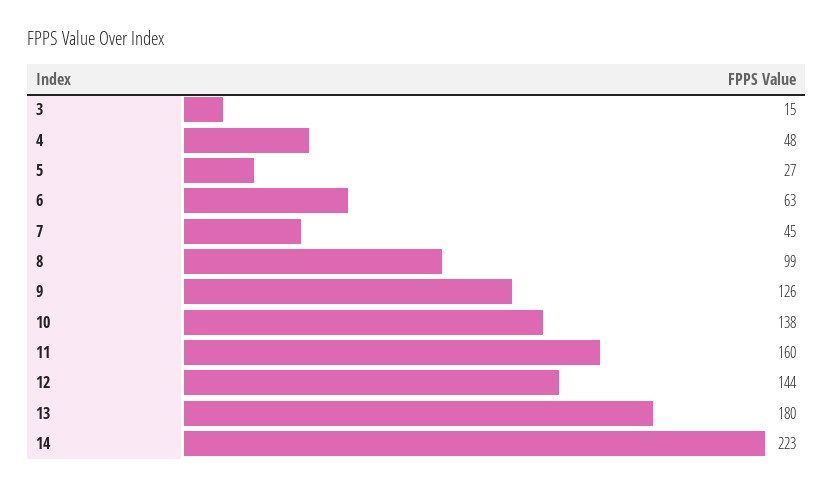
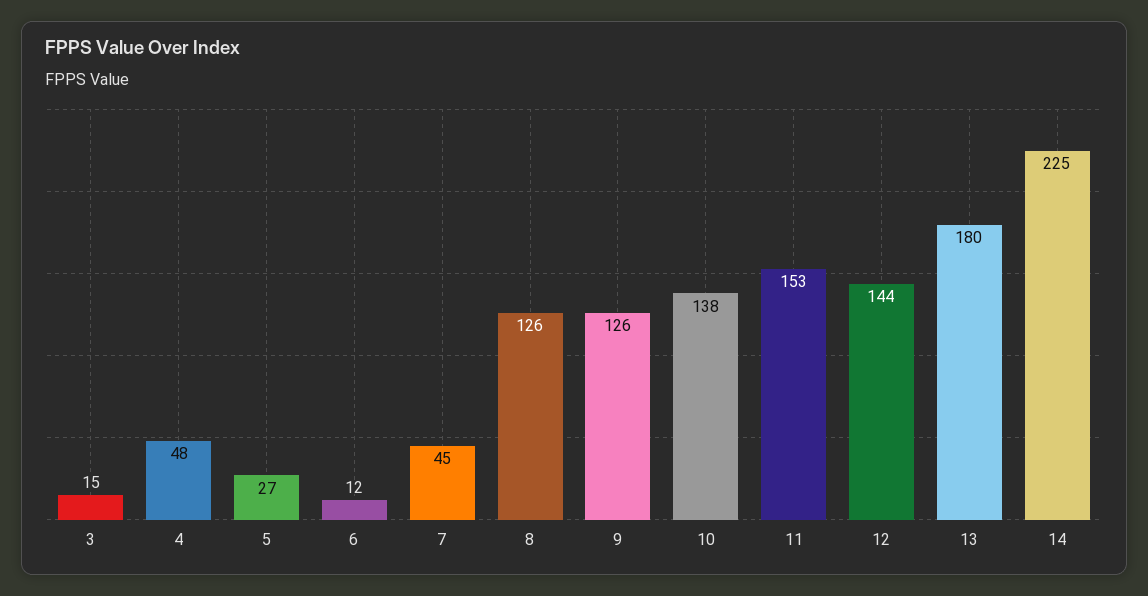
6: 63 -> 12
8: 99 -> 126
11: 160 -> 153
14: 223 -> 225

